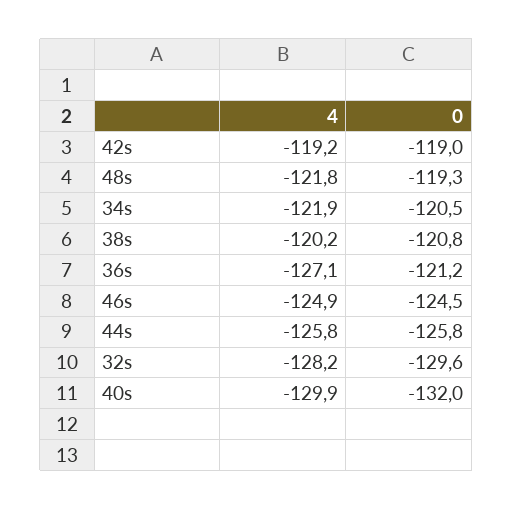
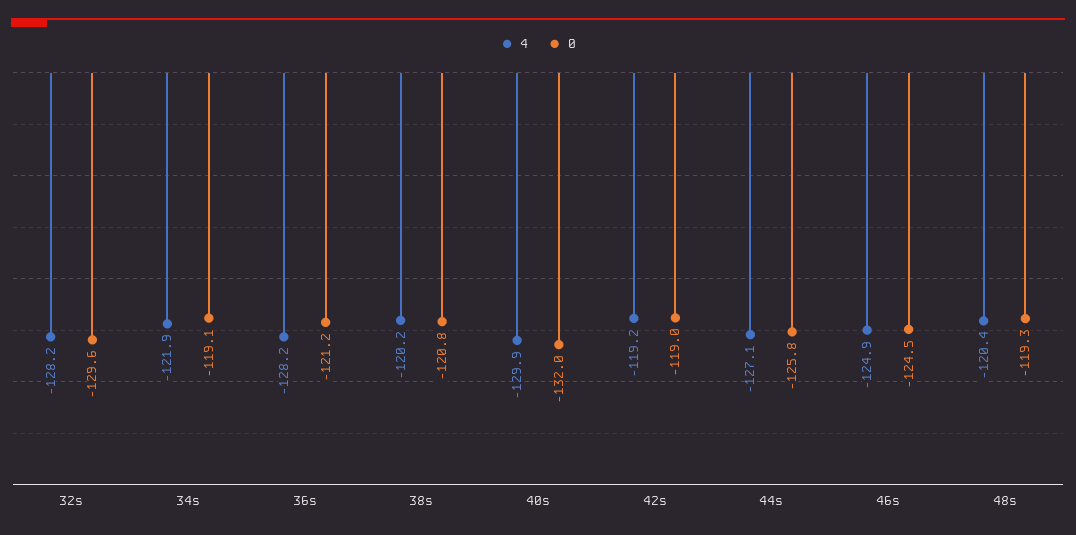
4, 48s: -121.8 -> -120.4
0, 34s: -120.5 -> -119.1
4, 36s: -127.1 -> -128.2
4, 44s: -125.8 -> -127.1

